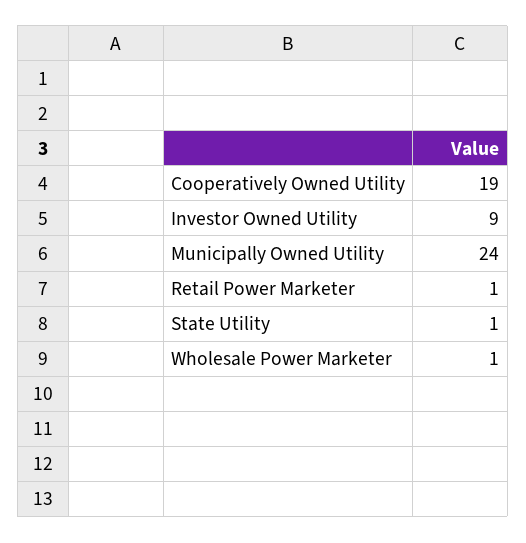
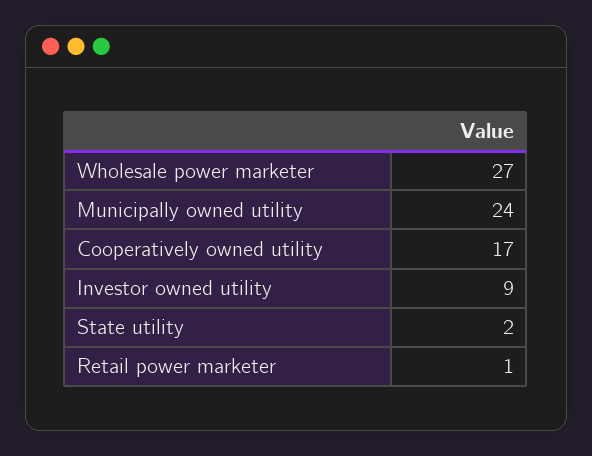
Cooperatively Owned Utility: 19 -> 17
State Utility: 1 -> 2
Wholesale Power Marketer: 1 -> 27

